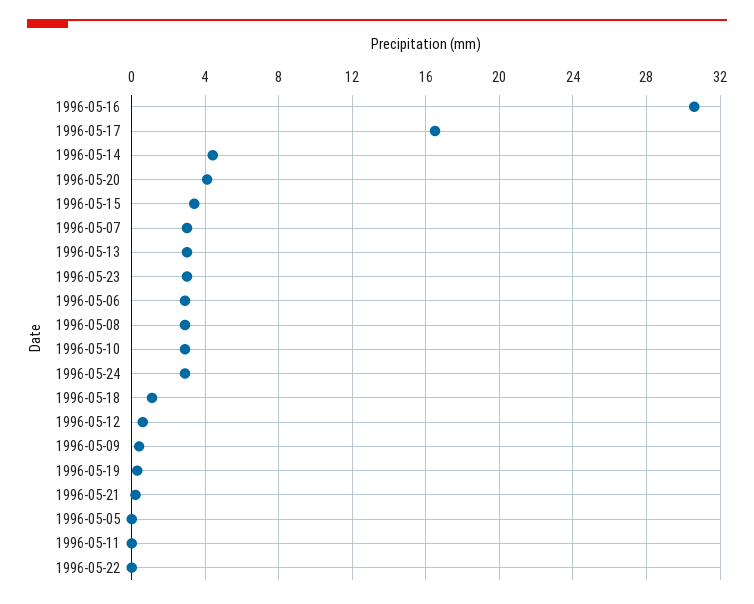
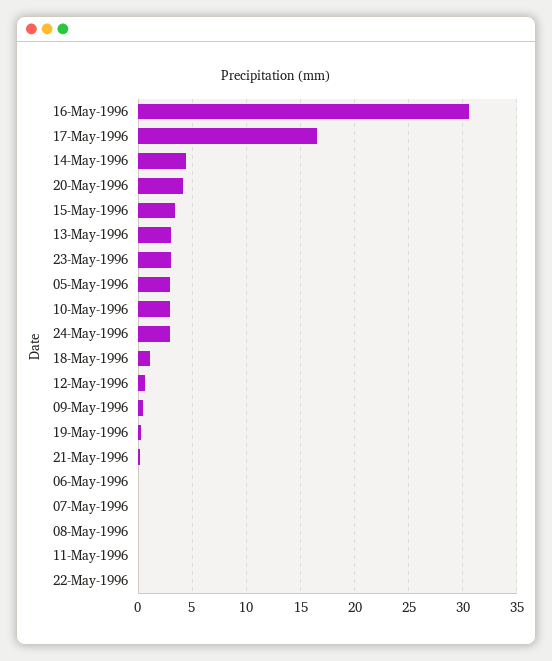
1996-05-07: 3 -> 0
1996-05-06: 3 -> 0
1996-05-08: 3 -> 0
1996-05-05: 0 -> 3

